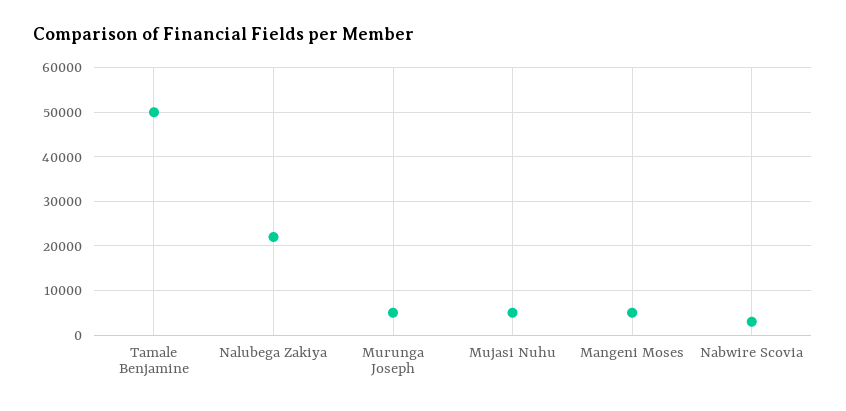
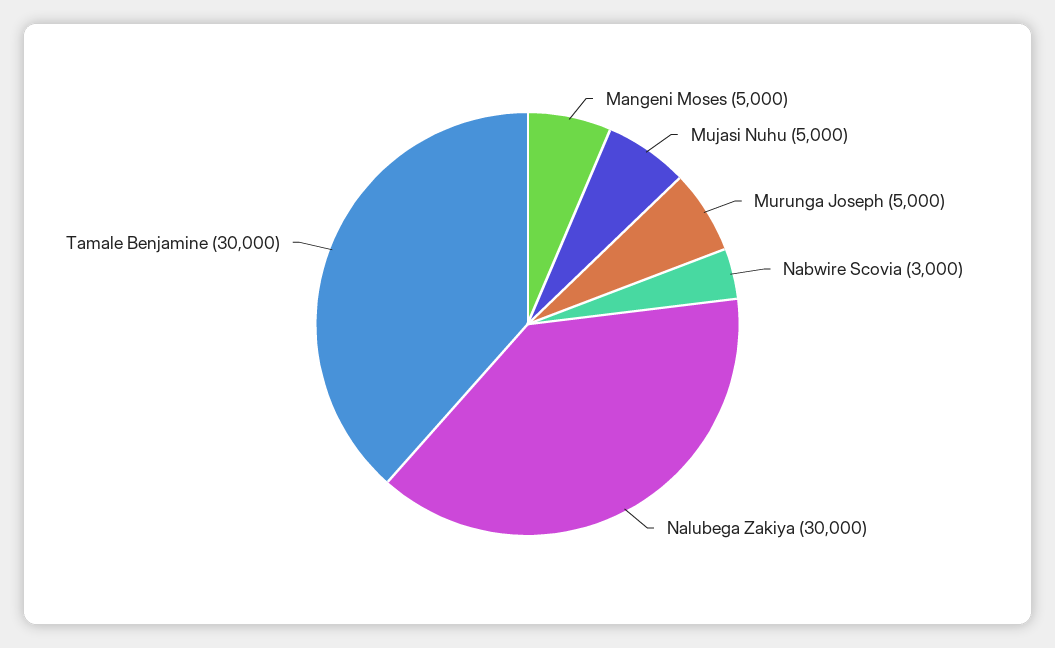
Tamale Benjamine: 50000 -> 30000
Nalubega Zakiya: 22000 -> 30000

